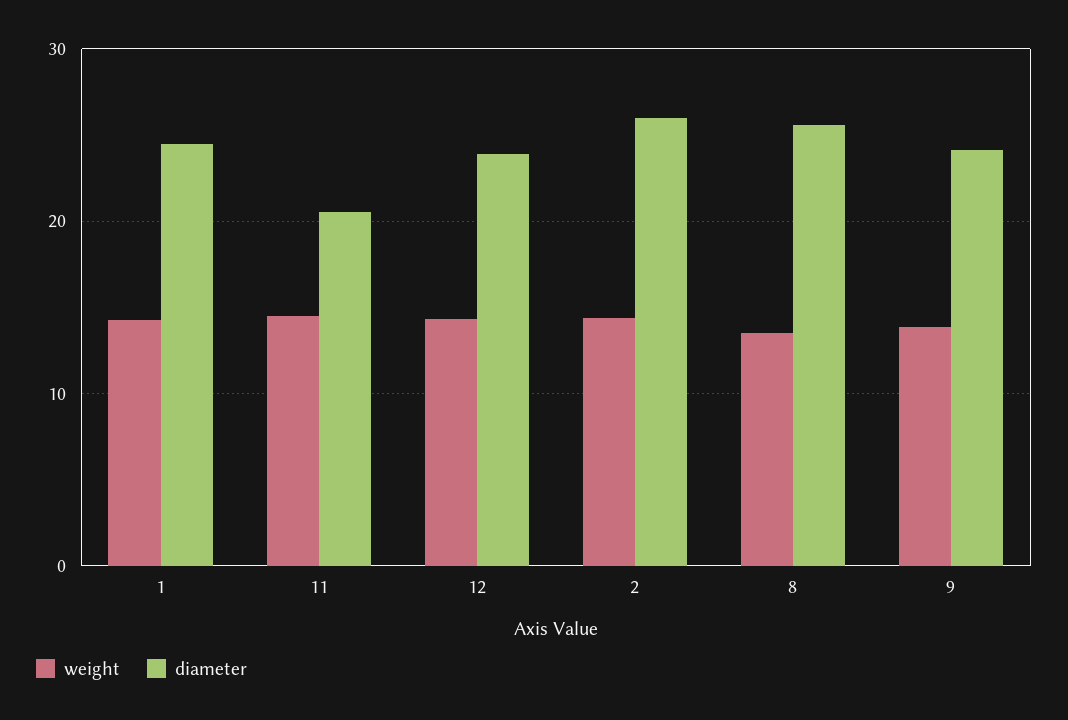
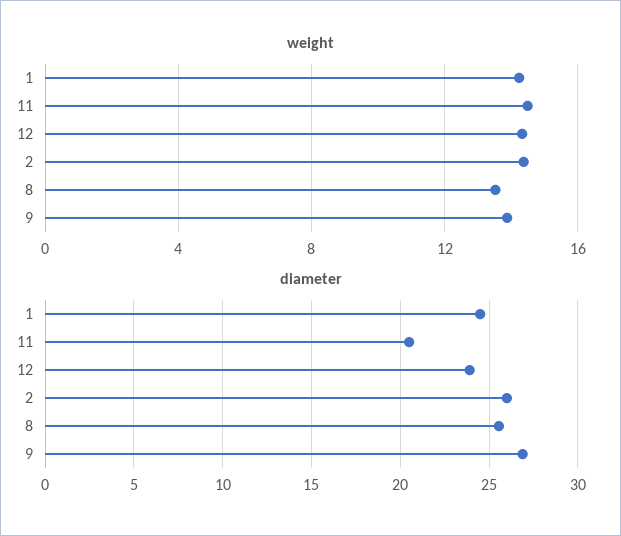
diameter, 9: 24 -> 27

